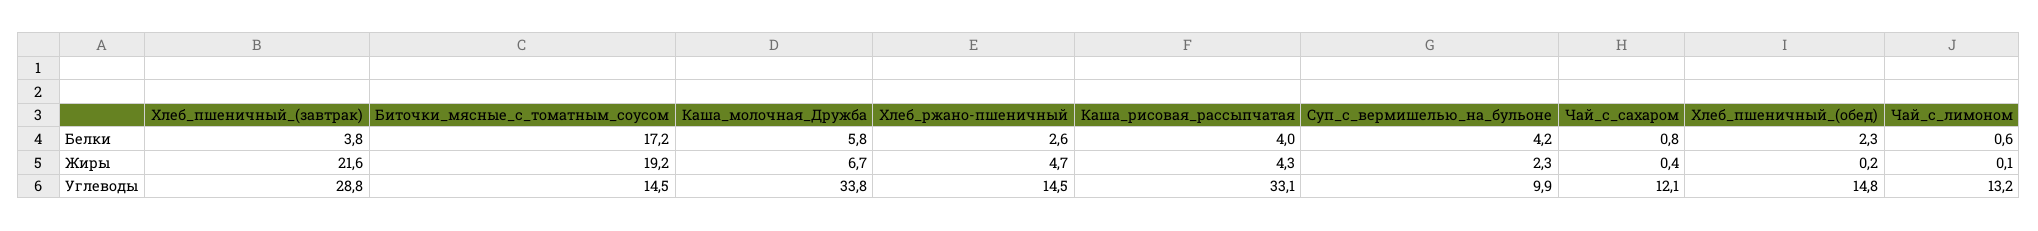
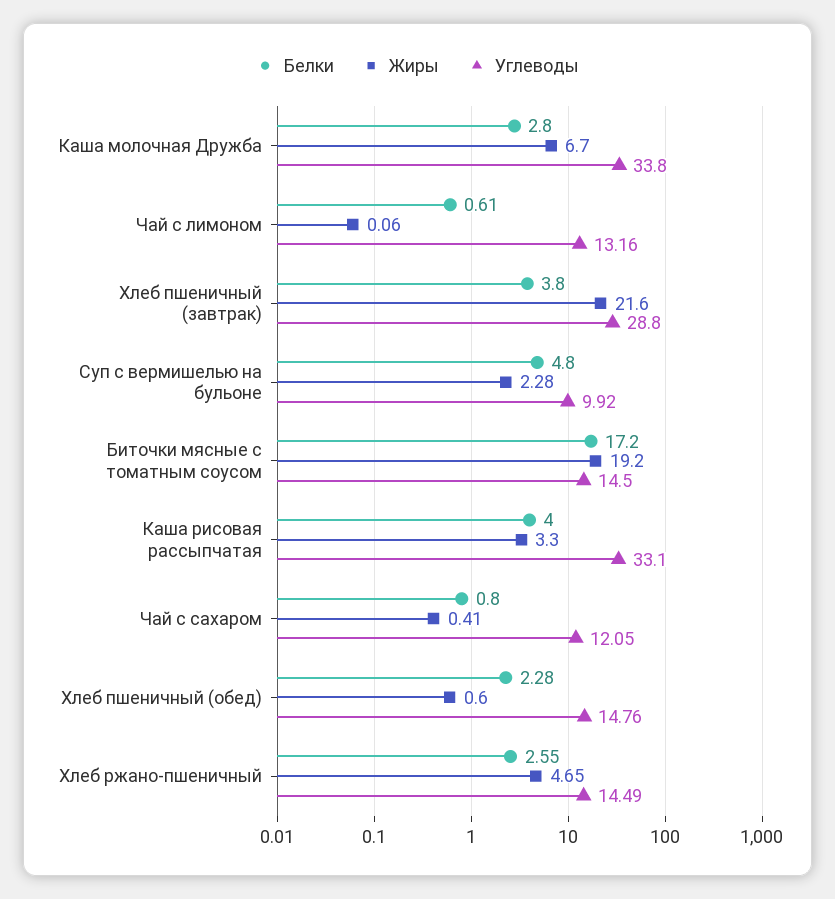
Белки, Каша_молочная_Дружба: 5.8 -> 2.8
Белки, Суп_с_вермишелью_на_бульоне: 4.2 -> 4.8
Жиры, Каша_рисовая_рассыпчатая: 4.3 -> 3.3
Жиры, Хлеб_пшеничный_(обед): 0.2 -> 0.6

